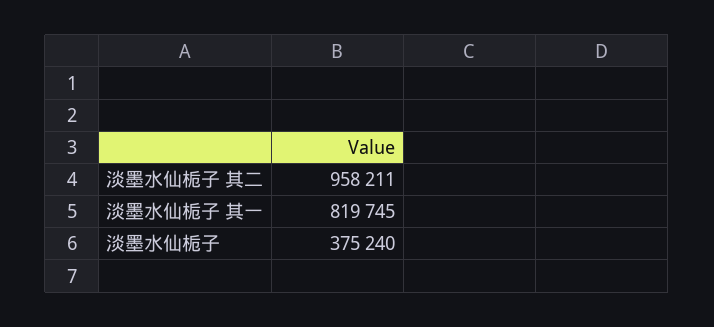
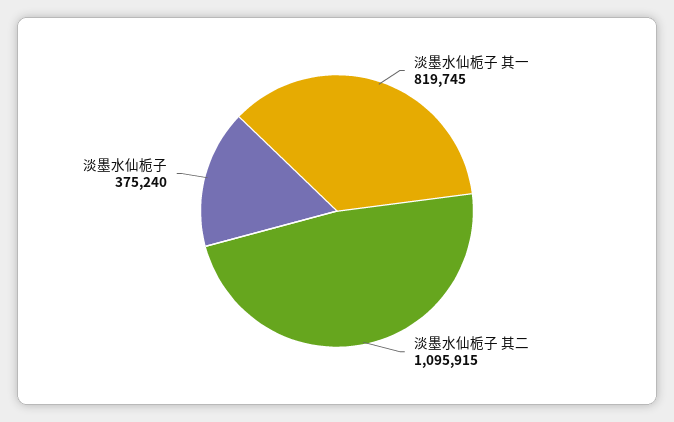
淡墨水仙栀子 其二: 958211 -> 1095915

